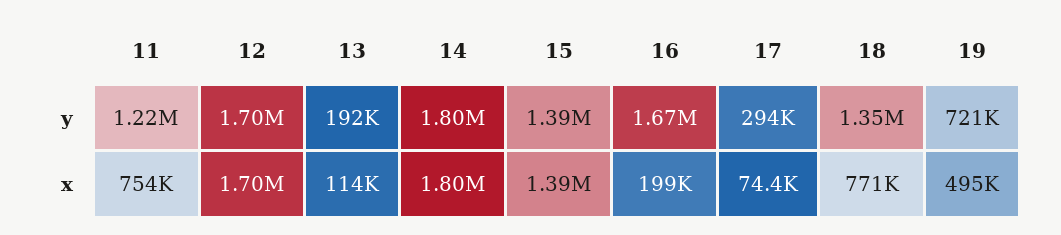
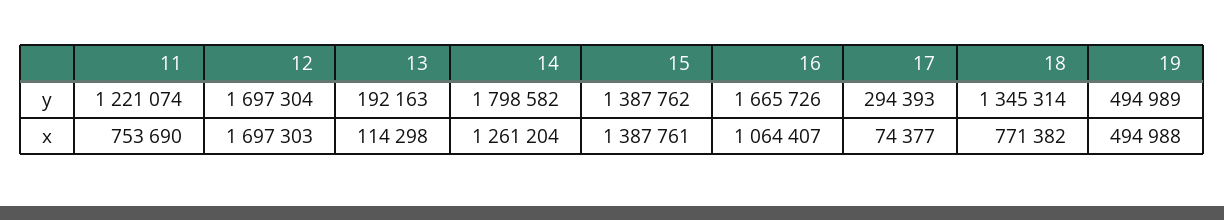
19, y: 721000 -> 494989
14, x: 1800000 -> 1261204
16, x: 199000 -> 1064407

